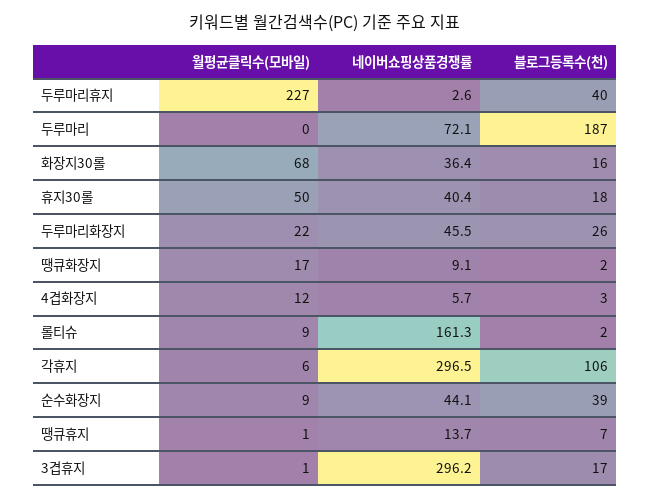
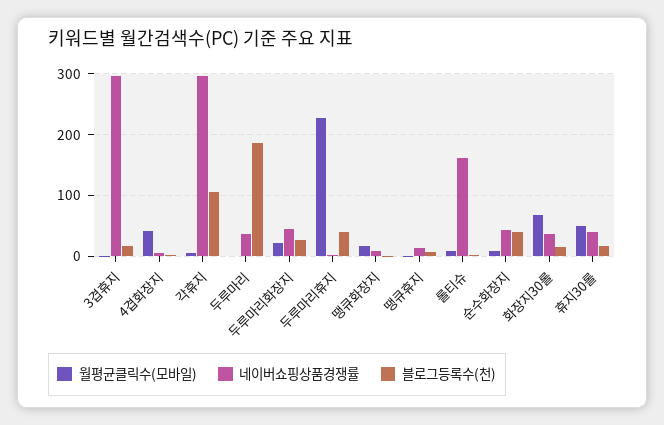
네이버쇼핑상품경쟁률, 두루마리: 72.1 -> 40
월평균클릭수(모바일), 4겹화장지: 12 -> 40

